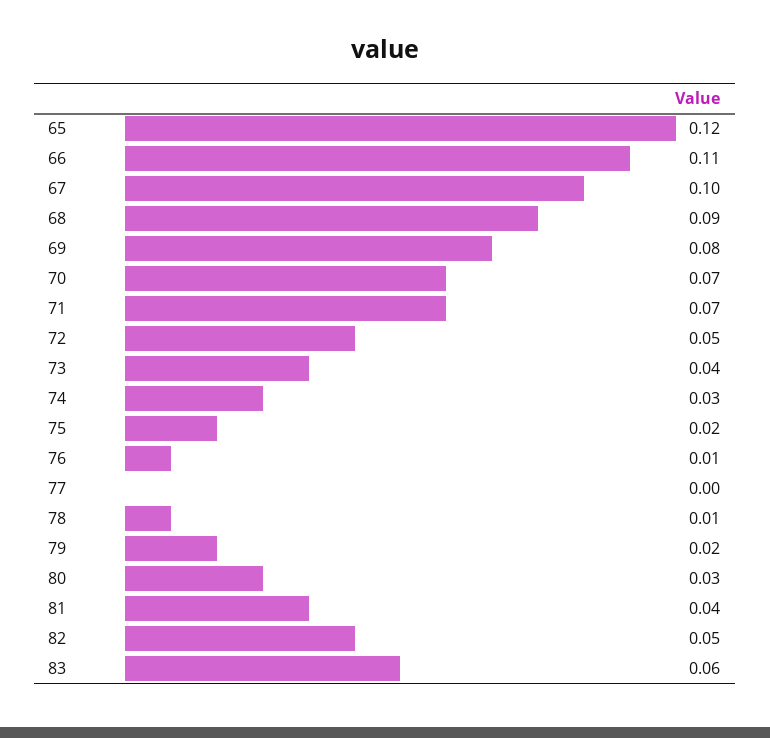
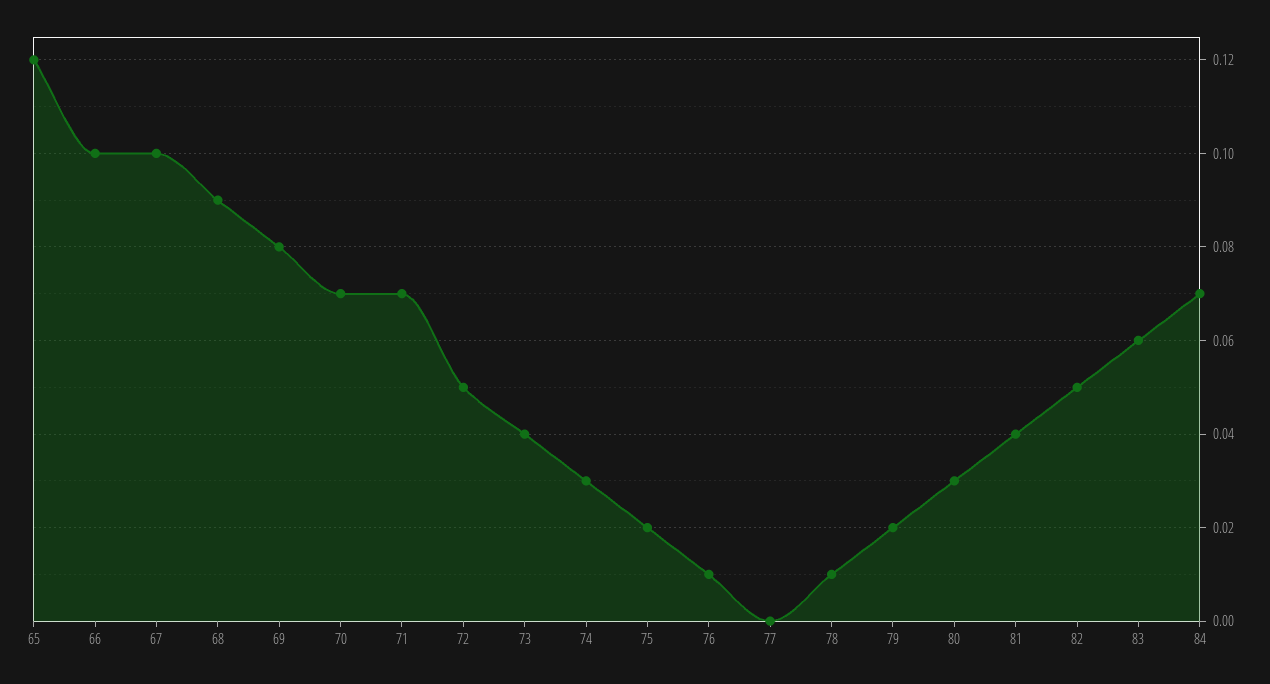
66: 0.11 -> 0.1
84: none -> 0.07

